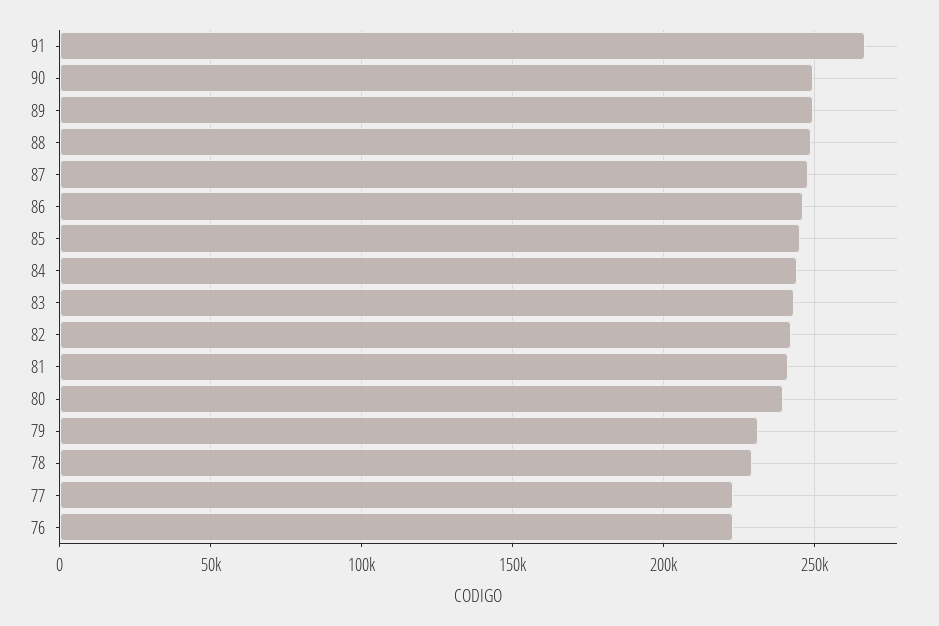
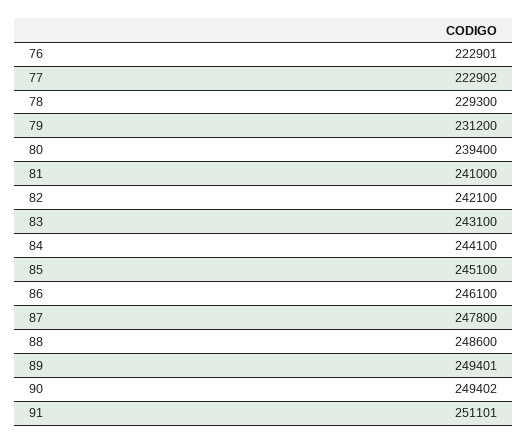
91: 265000 -> 251101

